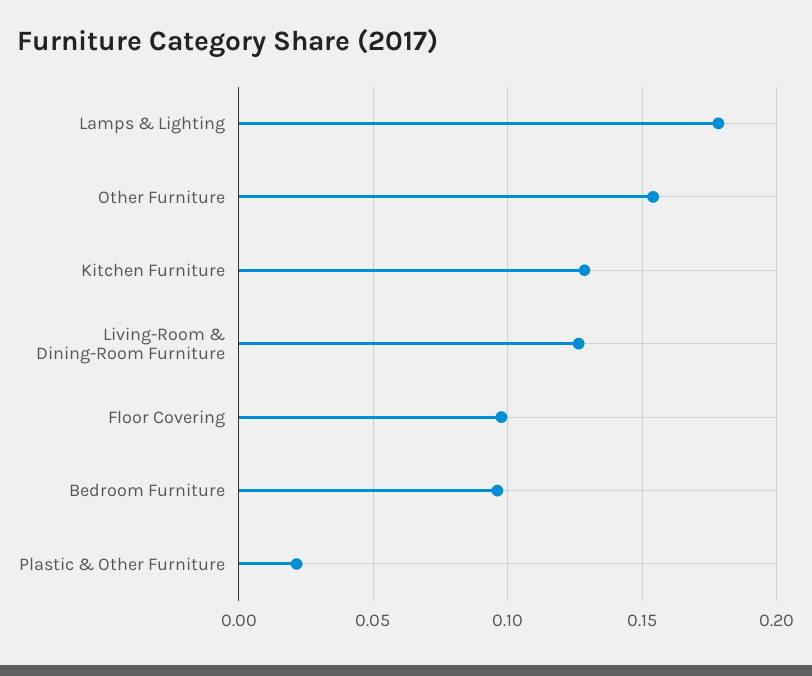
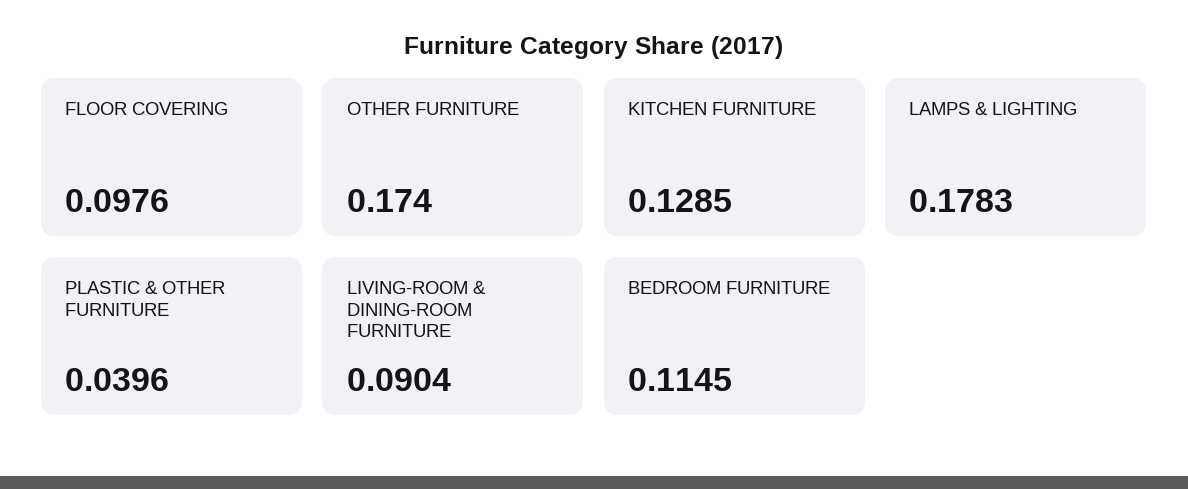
Other Furniture: 0.155 -> 0.174
Living-Room & Dining-Room Furniture: 0.125 -> 0.0904
Bedroom Furniture: 0.095 -> 0.1145
Plastic & Other Furniture: 0.02 -> 0.0396

